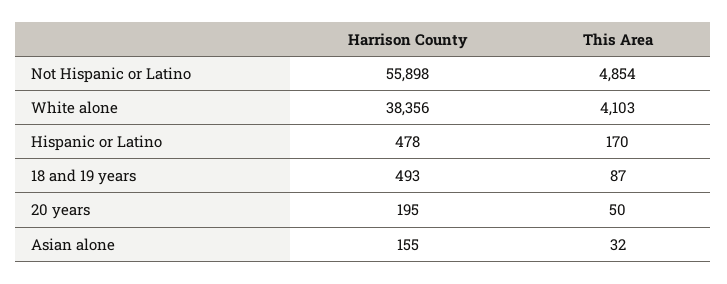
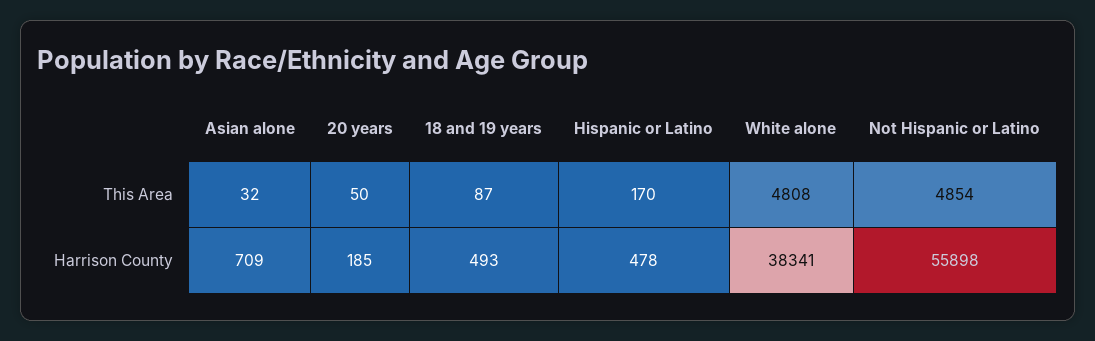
Harrison County, White alone: 38356 -> 38341
This Area, White alone: 4103 -> 4808
Harrison County, 20 years: 195 -> 185
Harrison County, Asian alone: 155 -> 709

